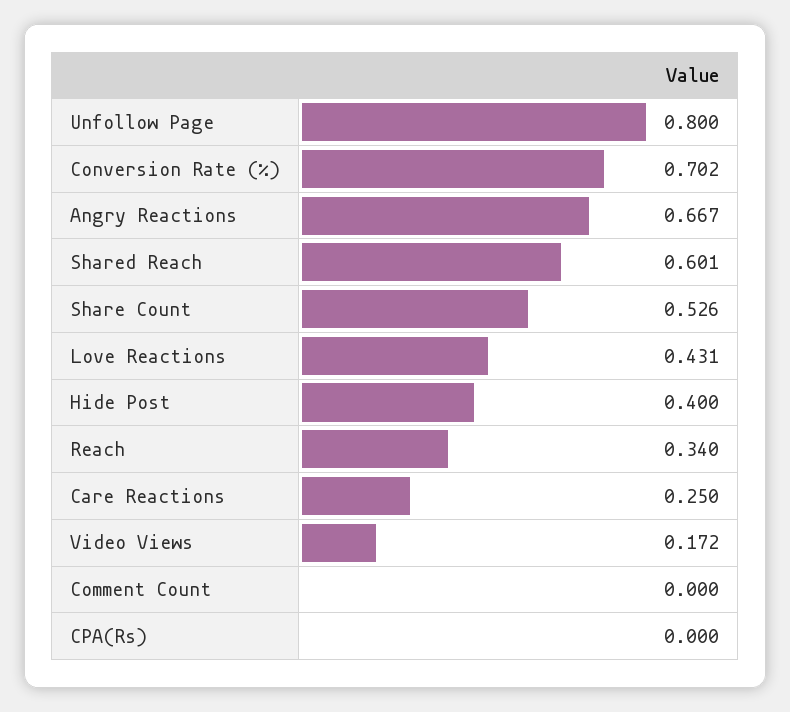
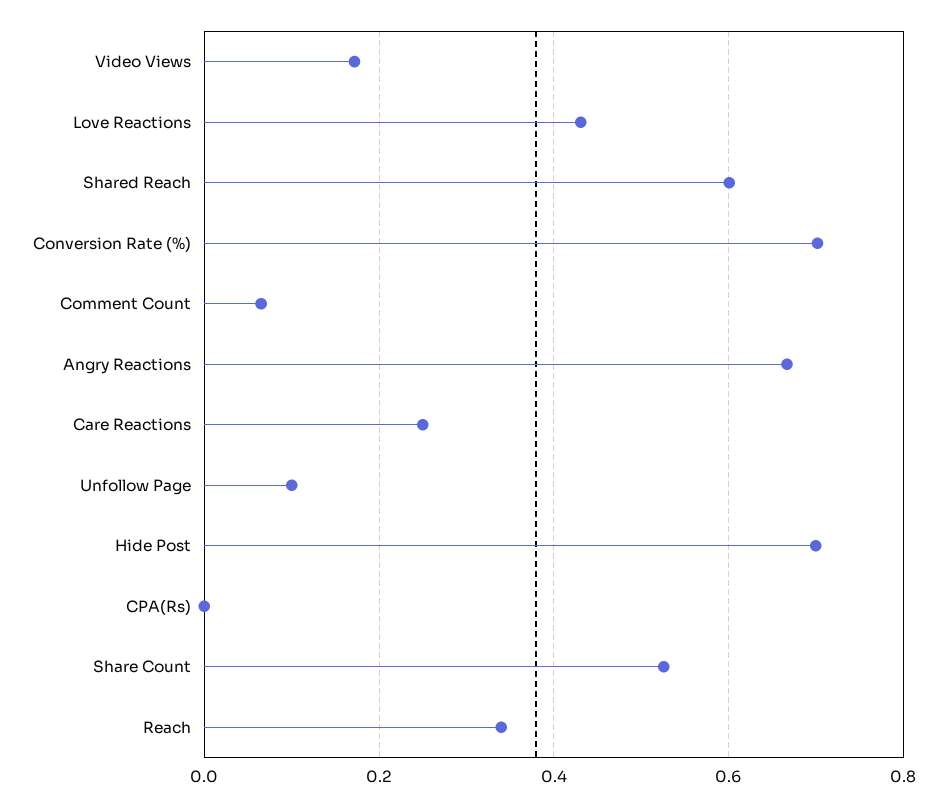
Unfollow Page: 0.8 -> 0.1
Hide Post: 0.4 -> 0.7
Comment Count: 0 -> 0.06

